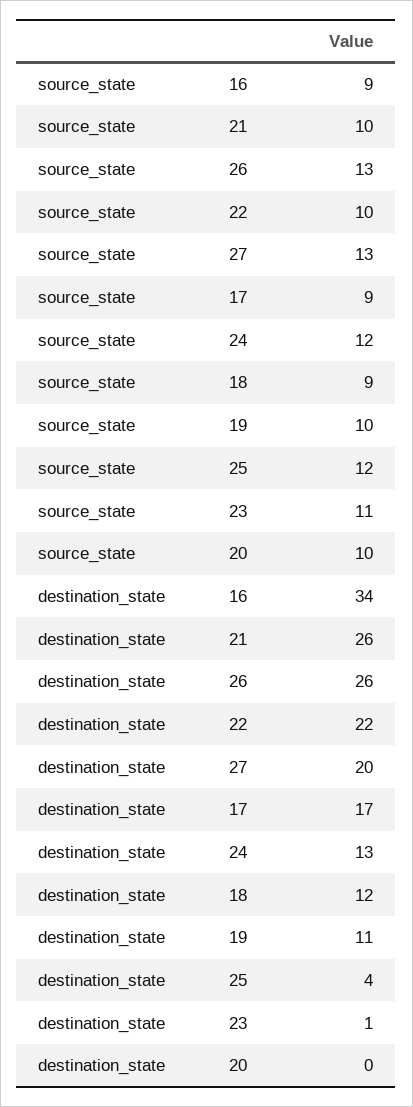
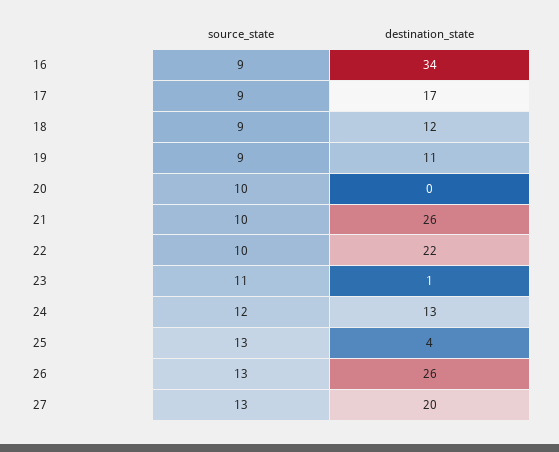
source_state, 19: 10 -> 9
source_state, 25: 12 -> 13

